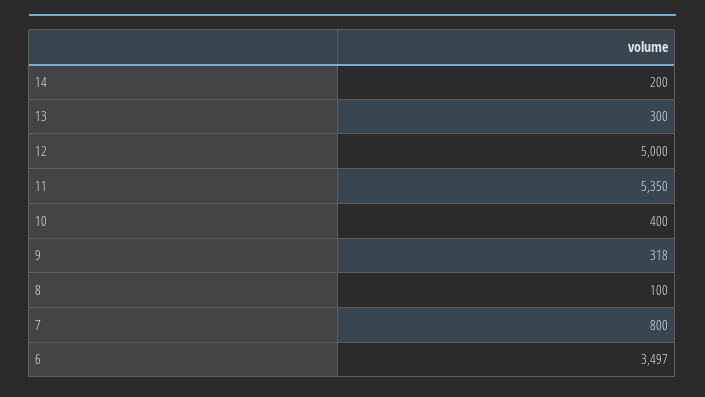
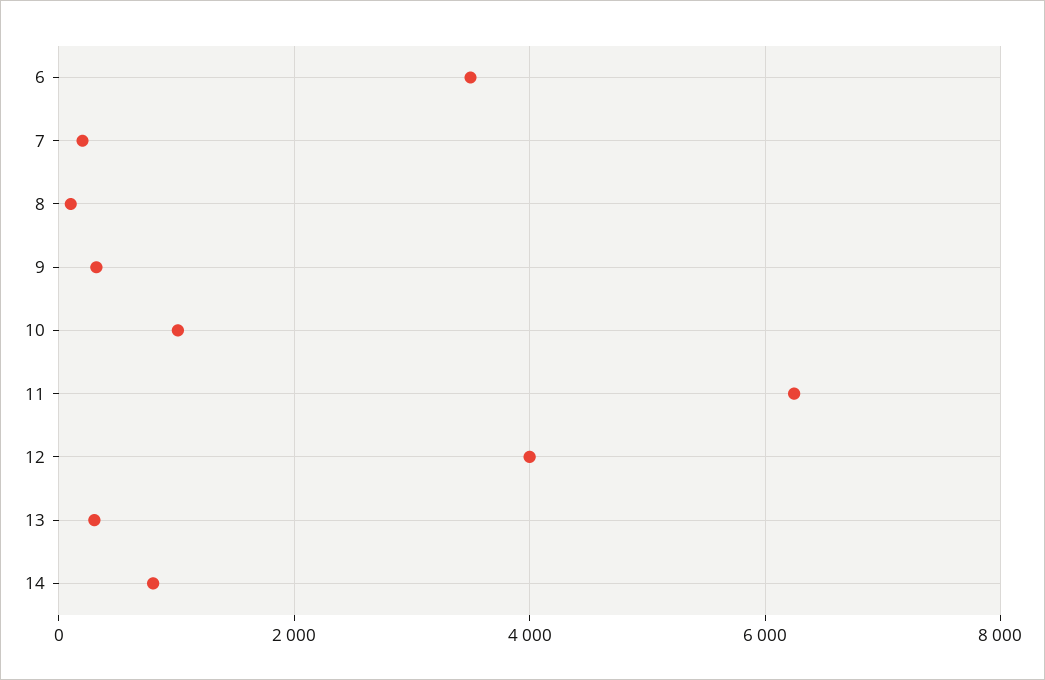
14: 200 -> 800
12: 5000 -> 4000
11: 5350 -> 6200
10: 400 -> 1000
7: 800 -> 200

